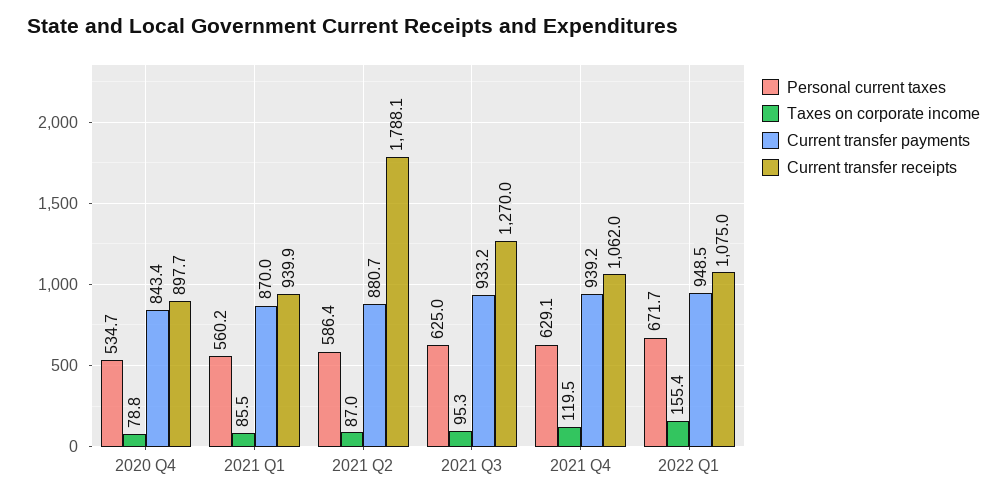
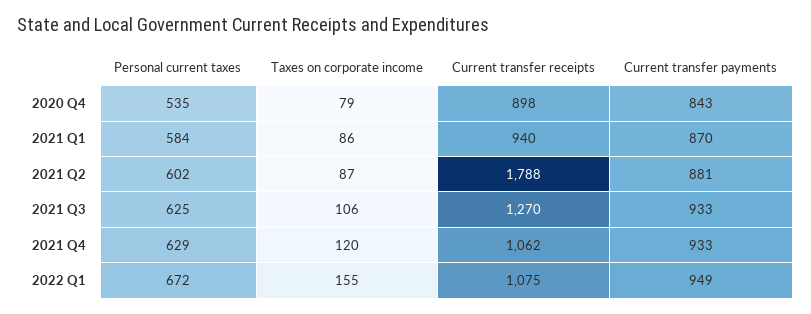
Personal current taxes, 2021 Q1: 560.2 -> 584
Personal current taxes, 2021 Q2: 586.4 -> 602
Taxes on corporate income, 2021 Q3: 95.3 -> 106
Current transfer payments, 2021 Q4: 939.2 -> 933

